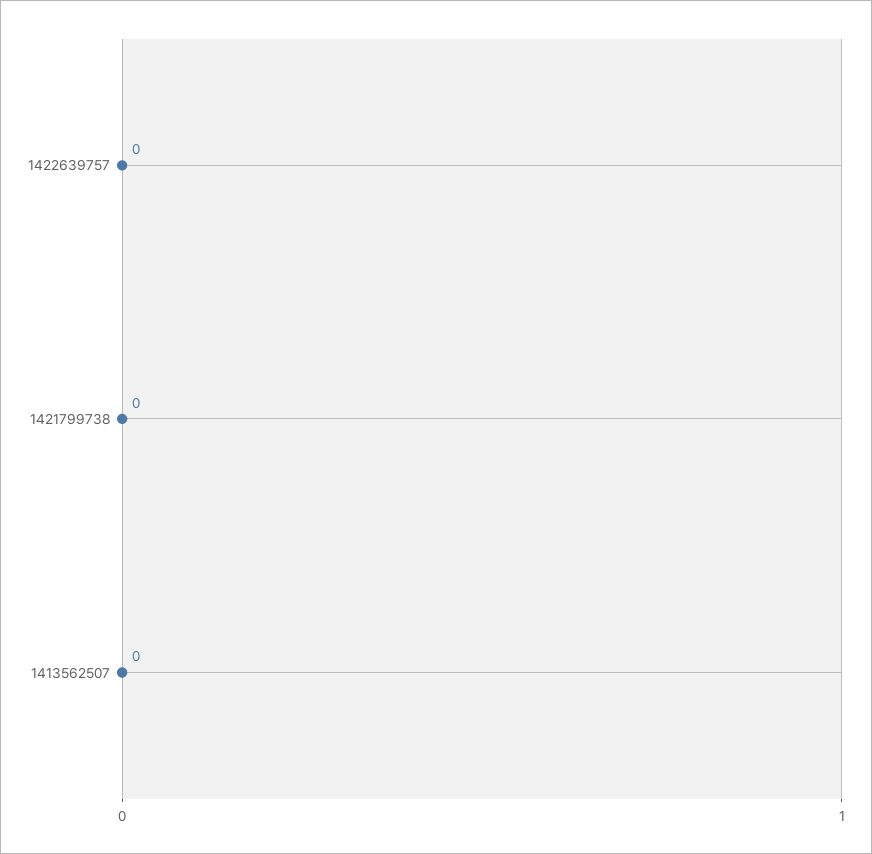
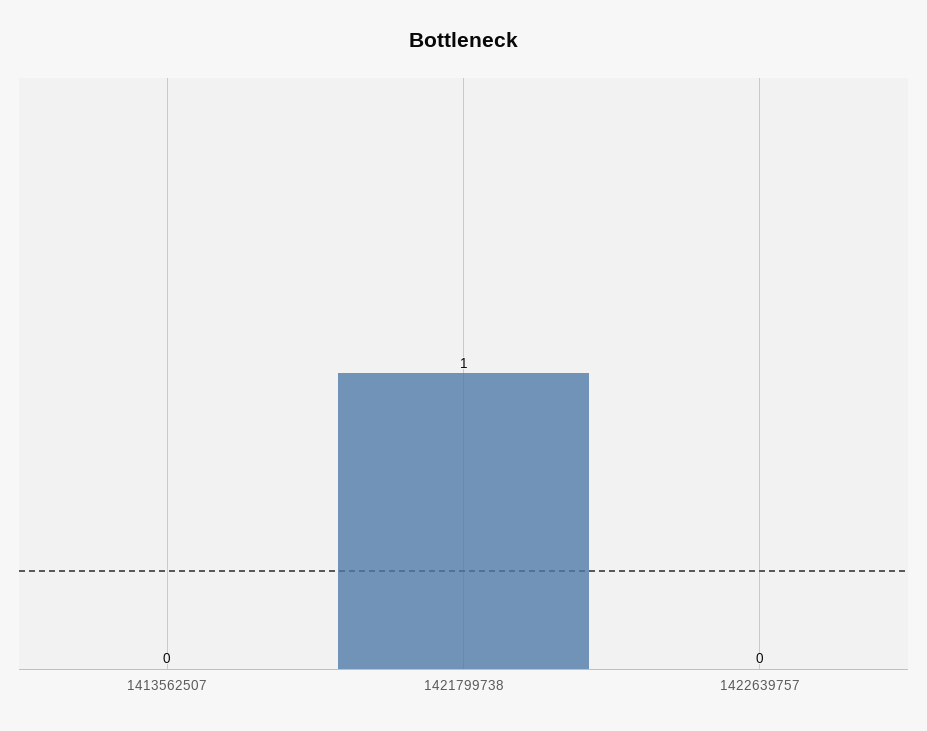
1421799738: 0 -> 1

